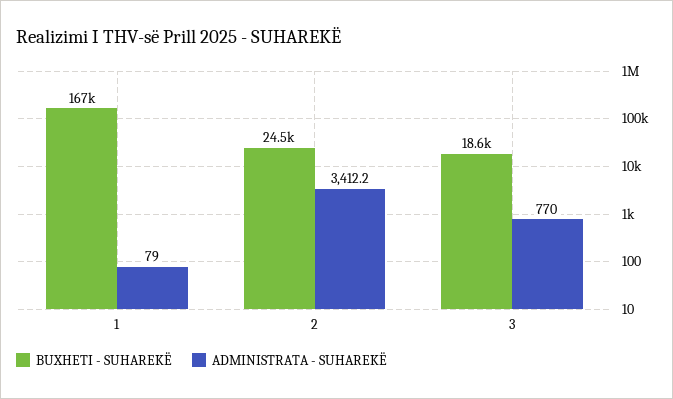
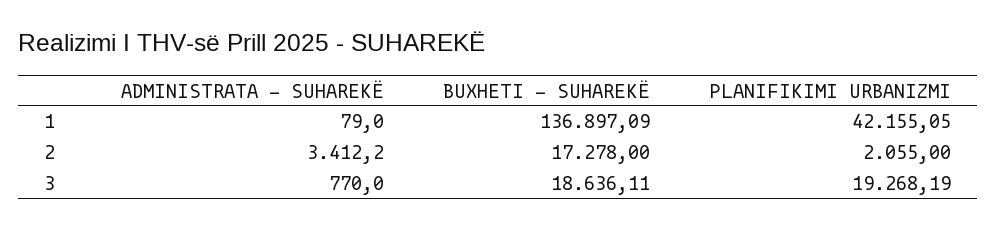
BUXHETI - SUHAREKË, 1: 167000 -> 136897.09
BUXHETI - SUHAREKË, 2: 24500 -> 17278
PLANIFIKIMI URBANIZMI, 1: none -> 42155.05
PLANIFIKIMI URBANIZMI, 2: none -> 2055
PLANIFIKIMI URBANIZMI, 3: none -> 19268.19

